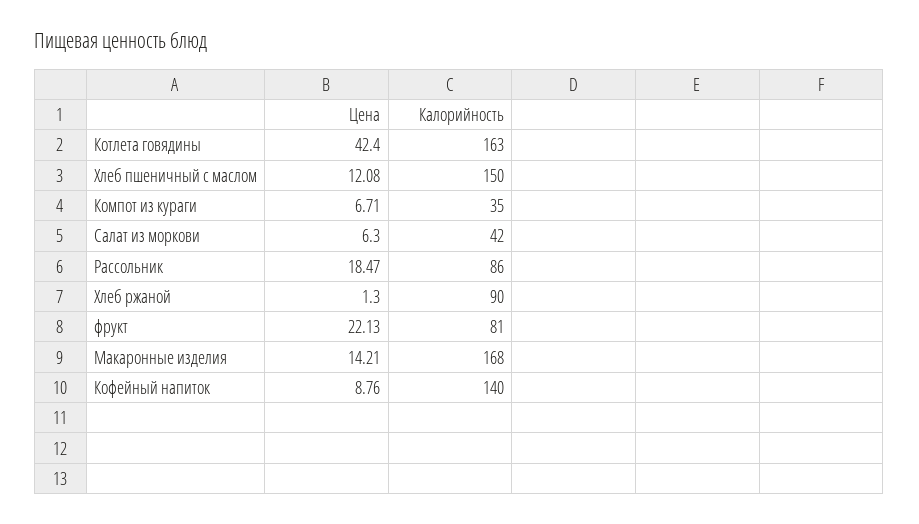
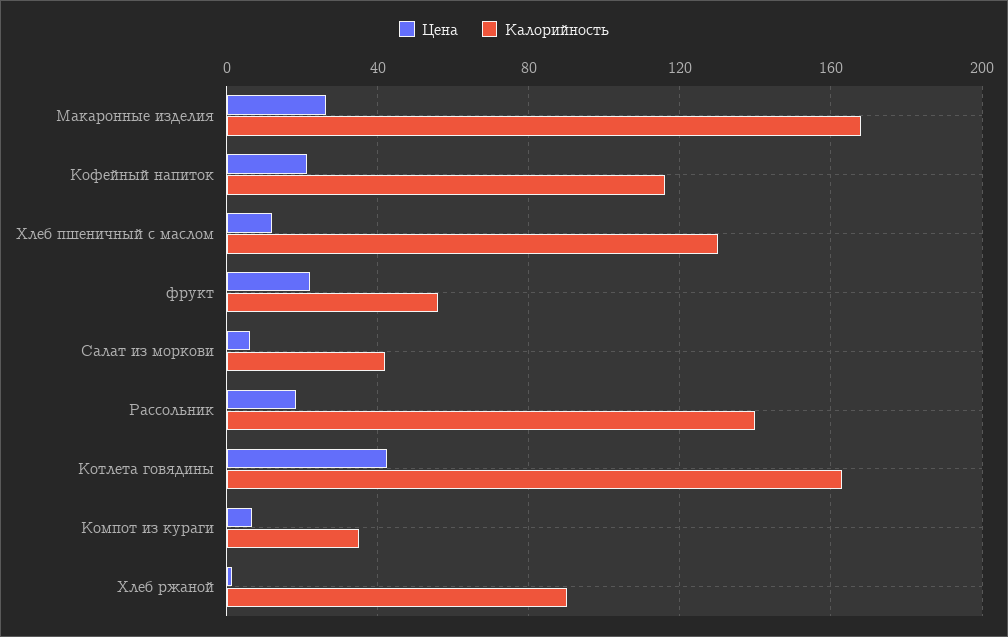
Калорийность, Хлеб пшеничный с маслом: 150 -> 130
Калорийность, Рассольник: 86 -> 140
Калорийность, фрукт: 81 -> 55
Цена, Макаронные изделия: 14.21 -> 25
Цена, Кофейный напиток: 8.76 -> 20
Калорийность, Кофейный напиток: 140 -> 115

